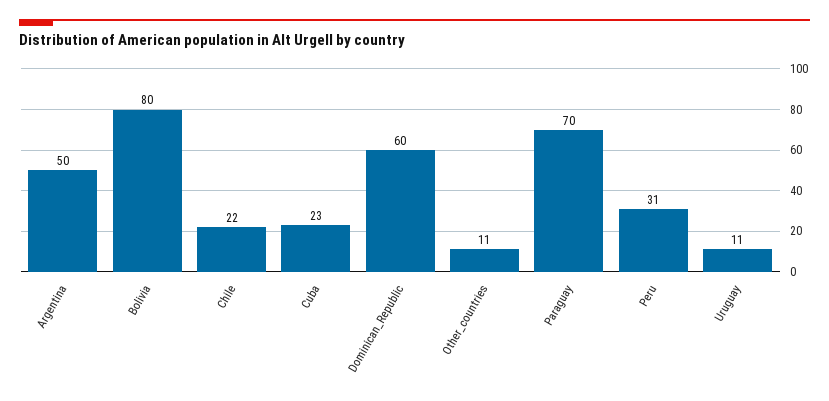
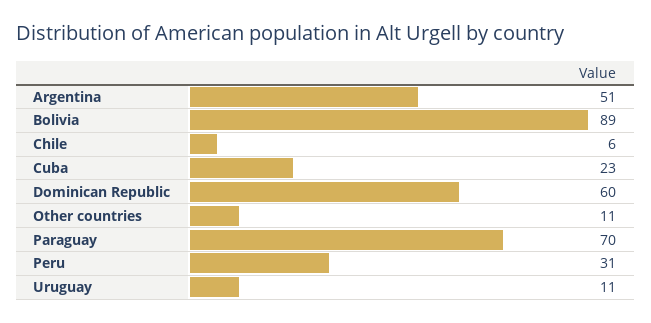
Argentina: 50 -> 51
Bolivia: 80 -> 89
Chile: 22 -> 6

